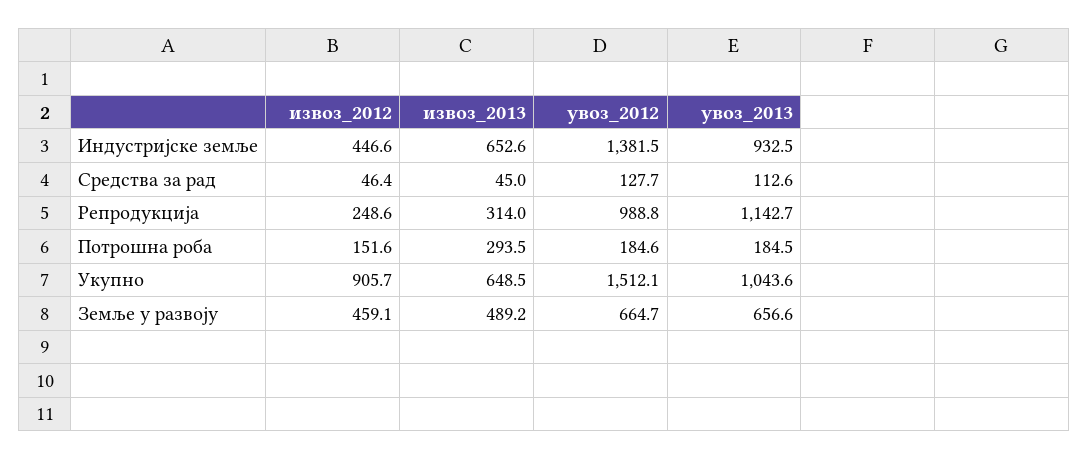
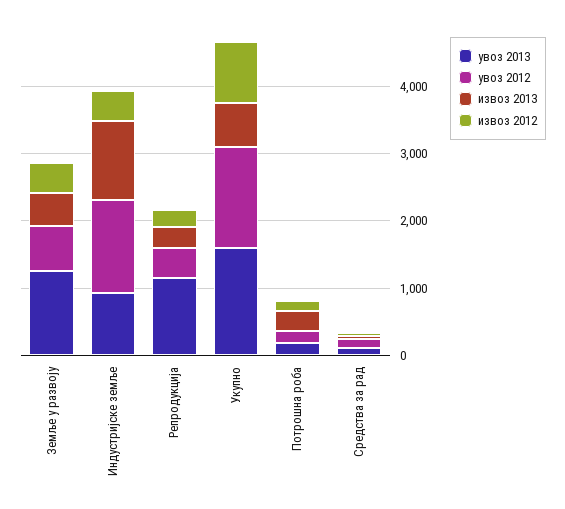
извоз_2013, Индустријске земље: 652.6 -> 1200
увоз_2012, Репродукција: 988.8 -> 400
увоз_2013, Укупно: 1043.6 -> 1600
увоз_2013, Земље у развоју: 656.6 -> 1200

